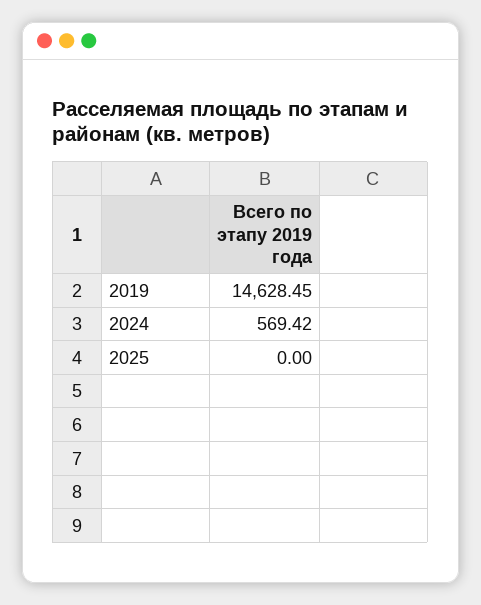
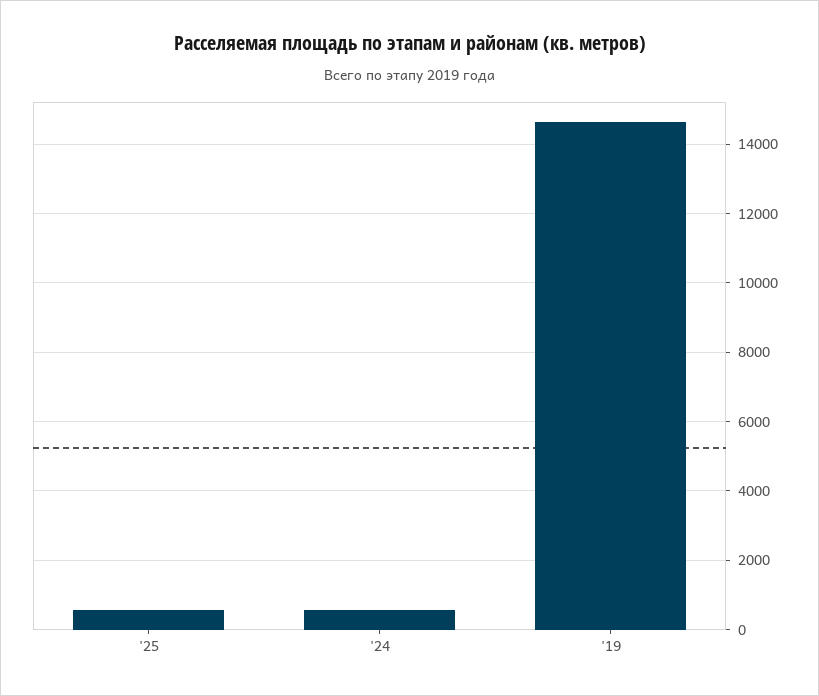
2025: 0 -> 600

